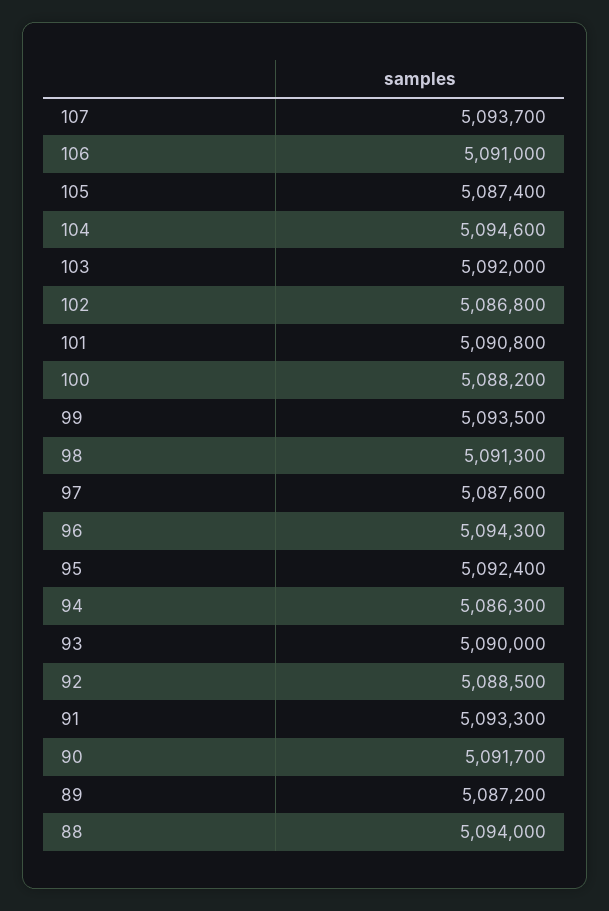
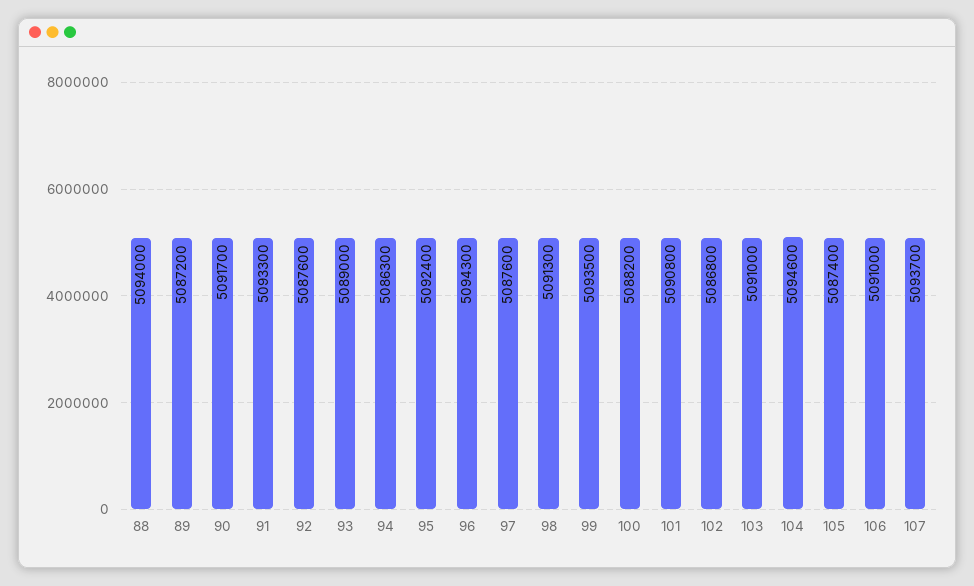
103: 5092000 -> 5091000
93: 5090000 -> 5089000
92: 5088500 -> 5087600

